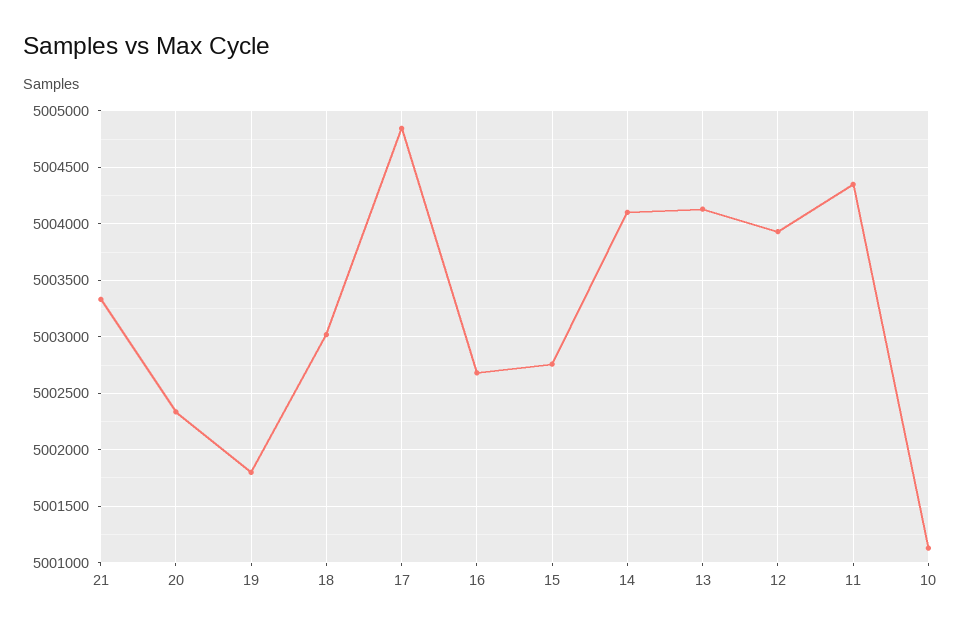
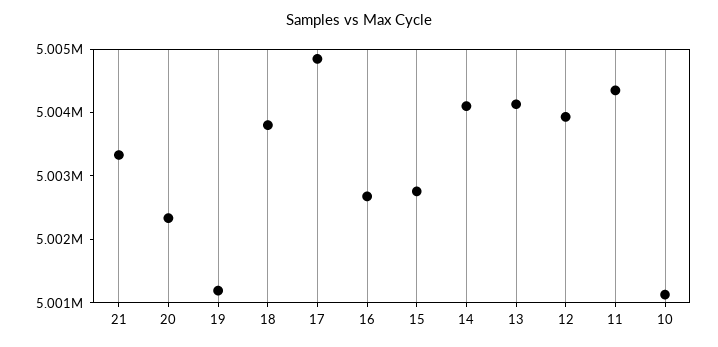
19: 5001800 -> 5001200
18: 5003000 -> 5003800

